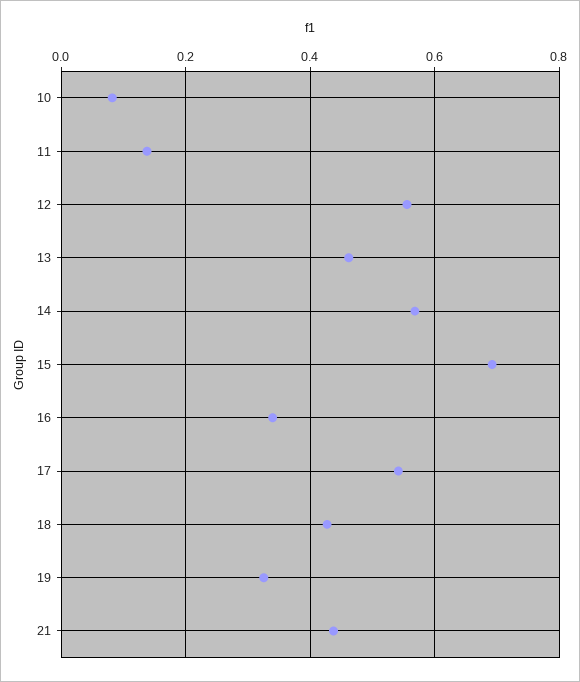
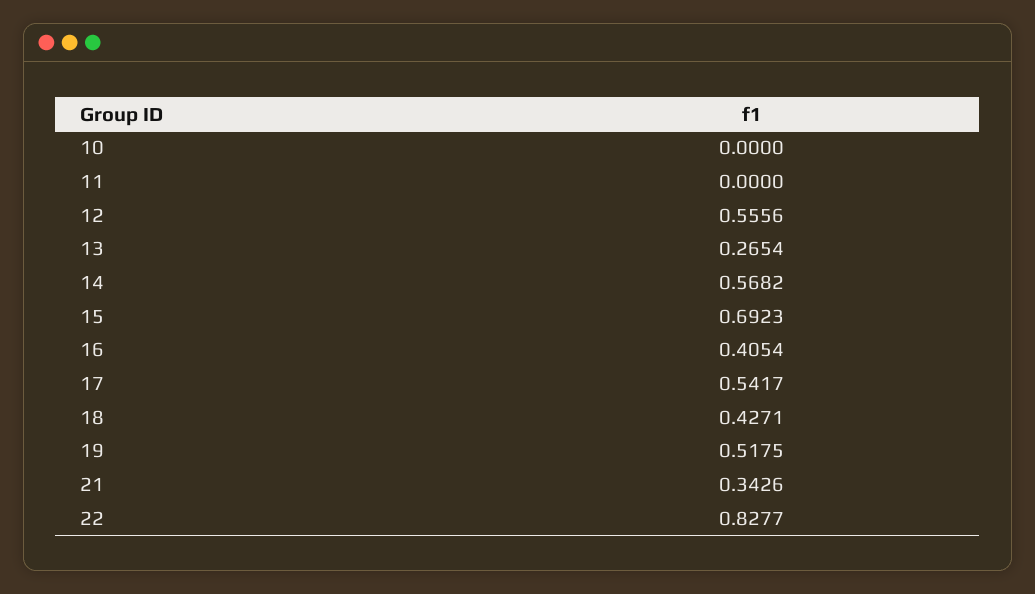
10: 0.08 -> 0
11: 0.14 -> 0
13: 0.46 -> 0.2654
16: 0.34 -> 0.4054
19: 0.32 -> 0.5175
21: 0.44 -> 0.3426
22: none -> 0.8277

